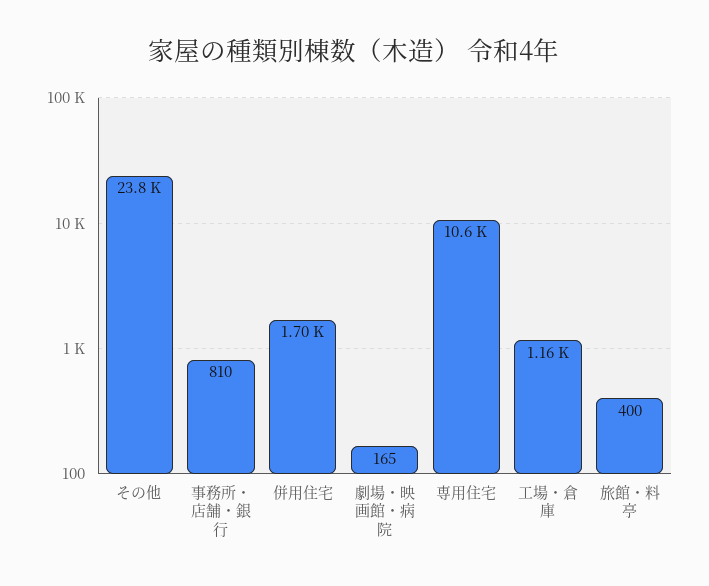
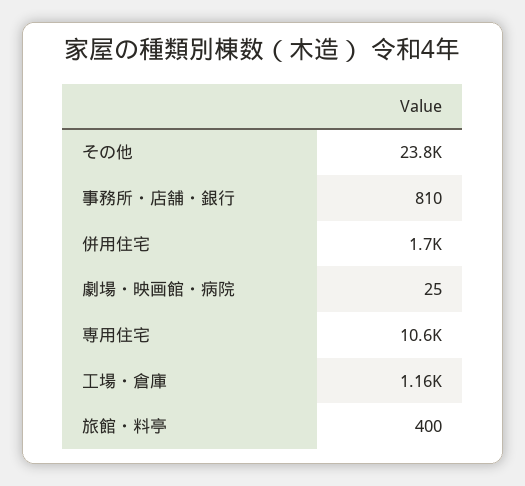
劇場・映画館・病院: 165 -> 25

